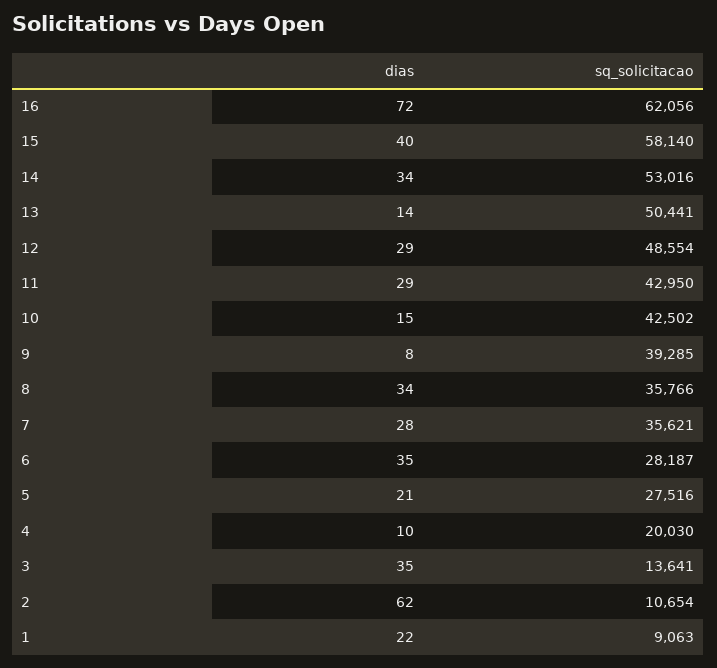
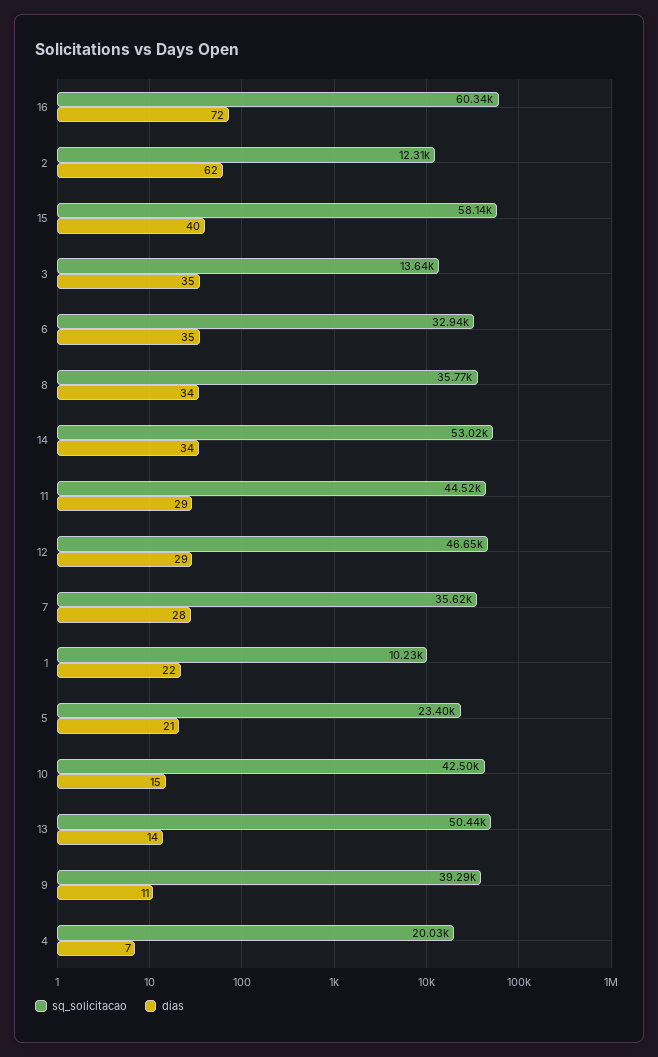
sq_solicitacao, 16: 62056 -> 60340
sq_solicitacao, 12: 48554 -> 46650
sq_solicitacao, 11: 42950 -> 44520
dias, 9: 8 -> 11
sq_solicitacao, 6: 28187 -> 32940
sq_solicitacao, 5: 27516 -> 23400
dias, 4: 10 -> 7
sq_solicitacao, 2: 10654 -> 12310
sq_solicitacao, 1: 9063 -> 10230

